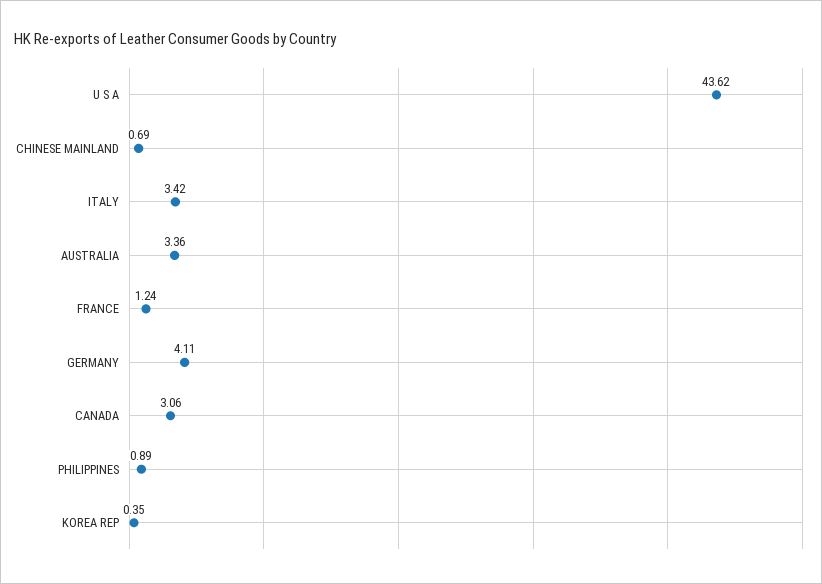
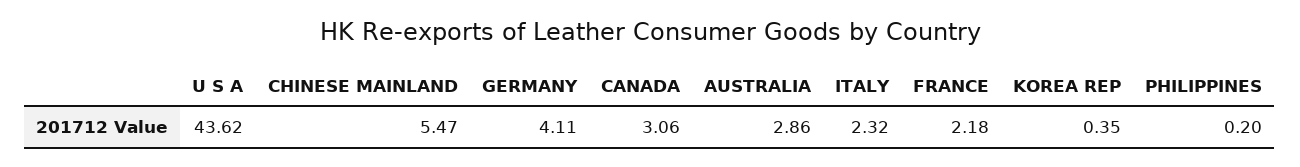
CHINESE MAINLAND: 0.69 -> 5.47
ITALY: 3.42 -> 2.32
AUSTRALIA: 3.36 -> 2.86
FRANCE: 1.24 -> 2.18
PHILIPPINES: 0.89 -> 0.2

